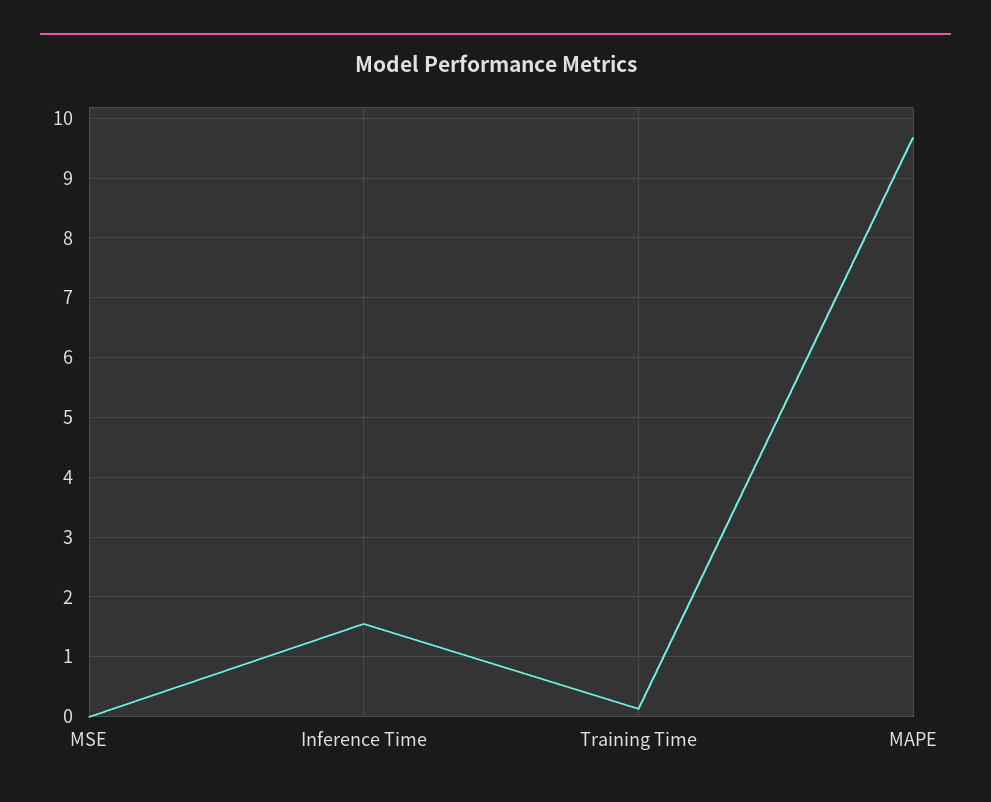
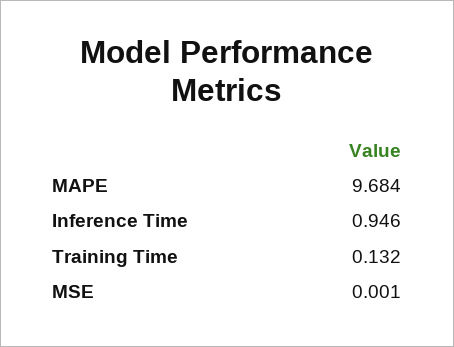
Inference Time: 1.6 -> 0.946

